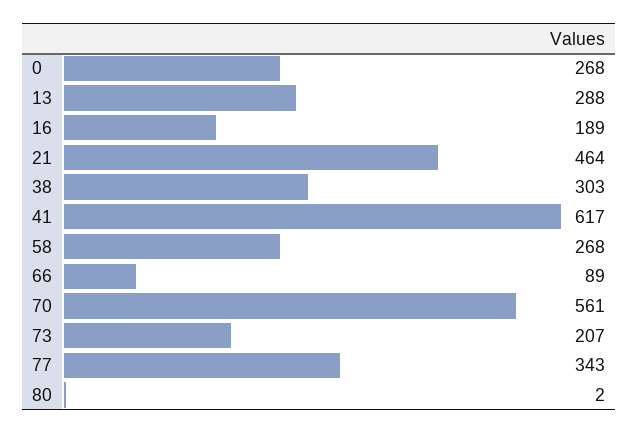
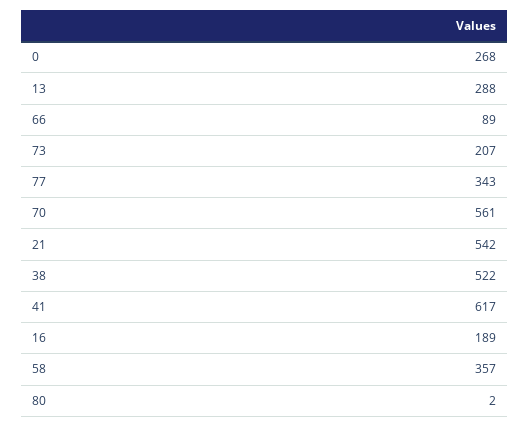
21: 464 -> 542
38: 303 -> 522
58: 268 -> 357

